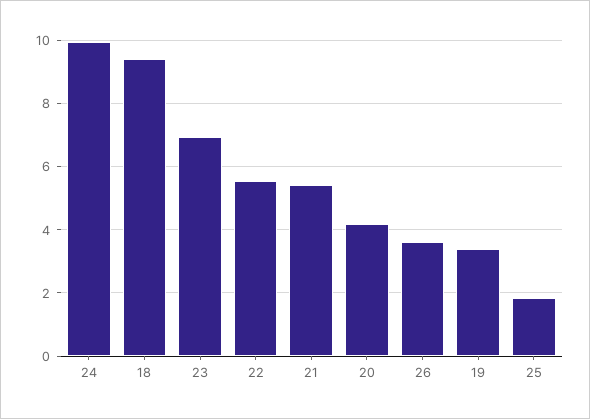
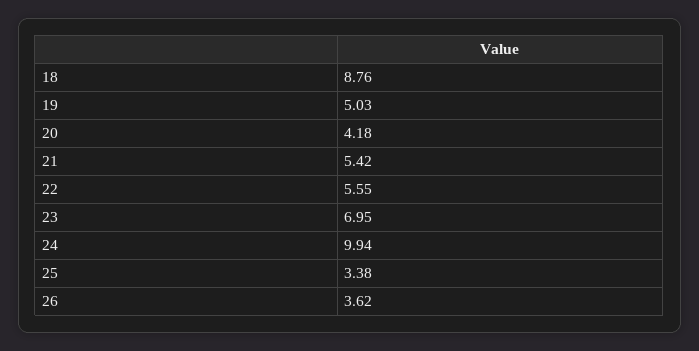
18: 9.4 -> 8.76
19: 3.4 -> 5.03
25: 1.8 -> 3.38

